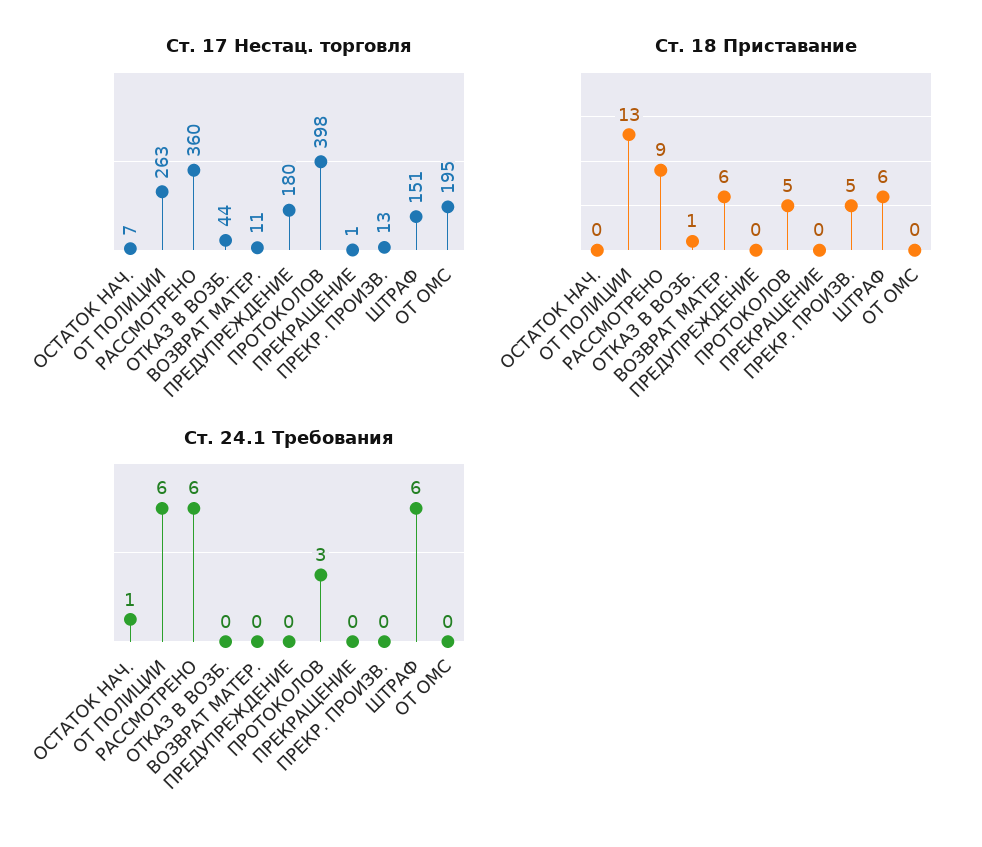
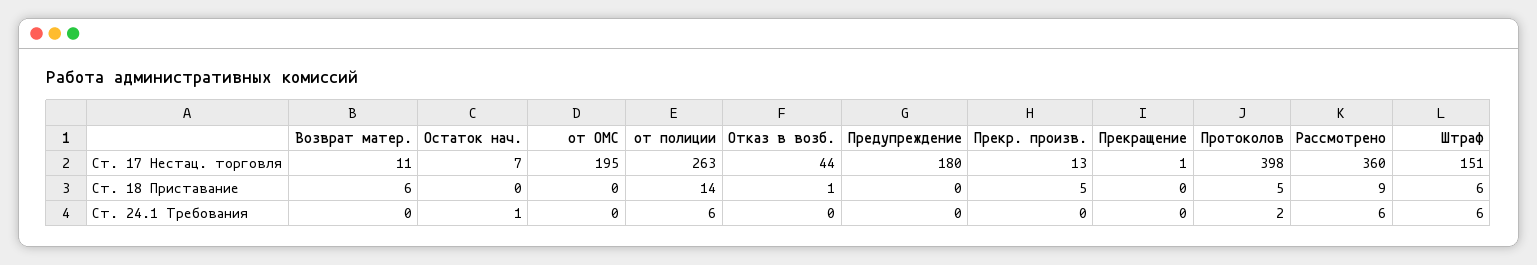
Ст. 18 Приставание, ОТ ПОЛИЦИИ: 13 -> 14
Ст. 24.1 Требования, ПРОТОКОЛОВ: 3 -> 2

